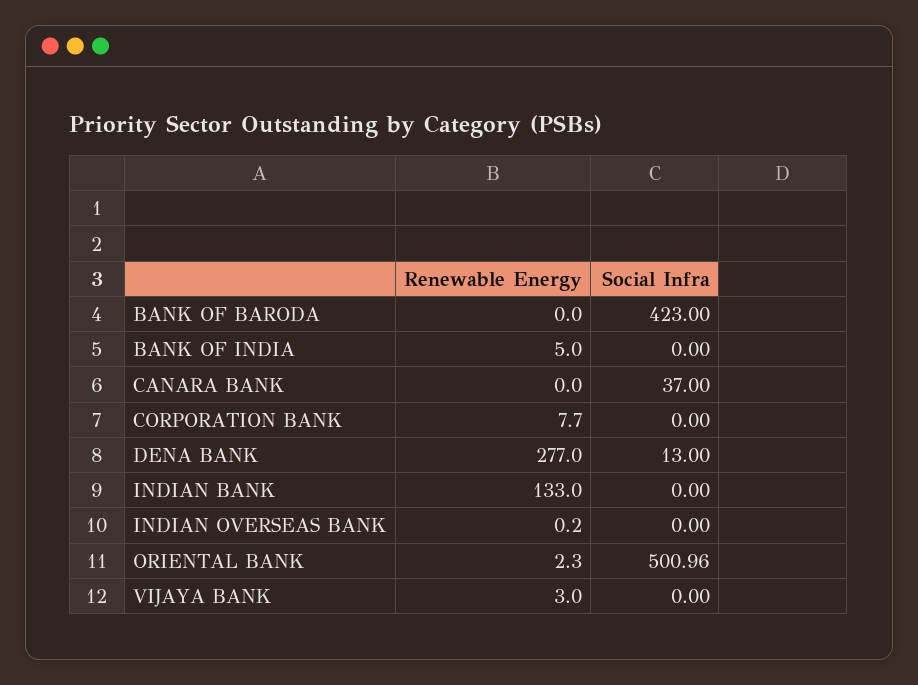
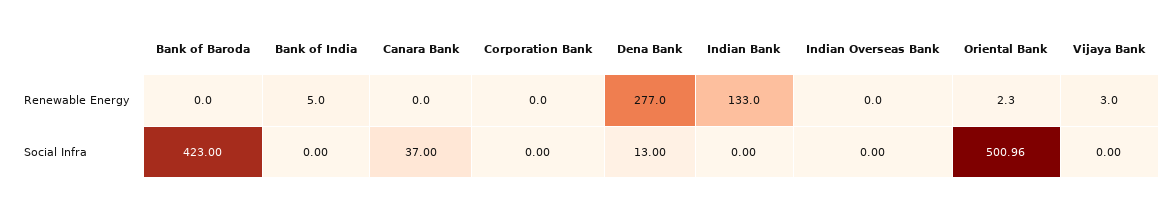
Renewable Energy, CORPORATION BANK: 7.7 -> 0
Renewable Energy, INDIAN OVERSEAS BANK: 0.2 -> 0

